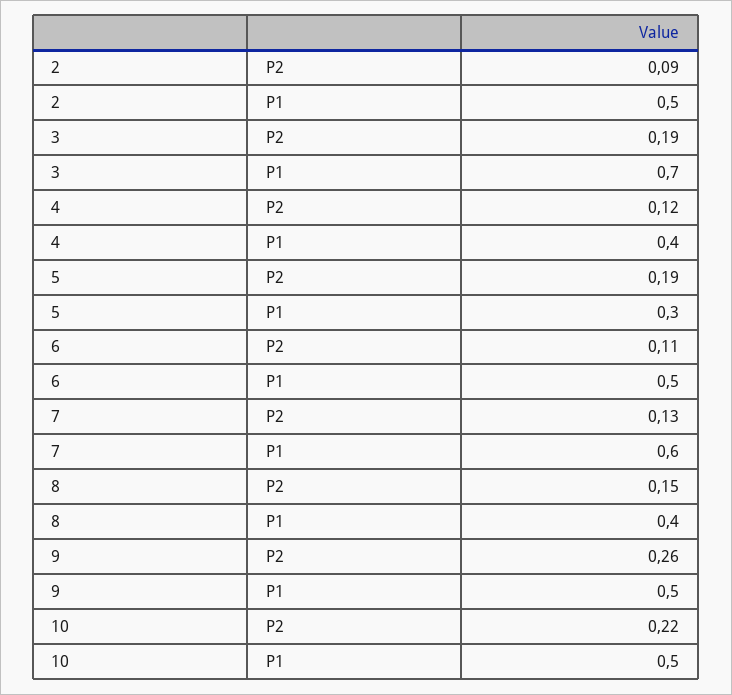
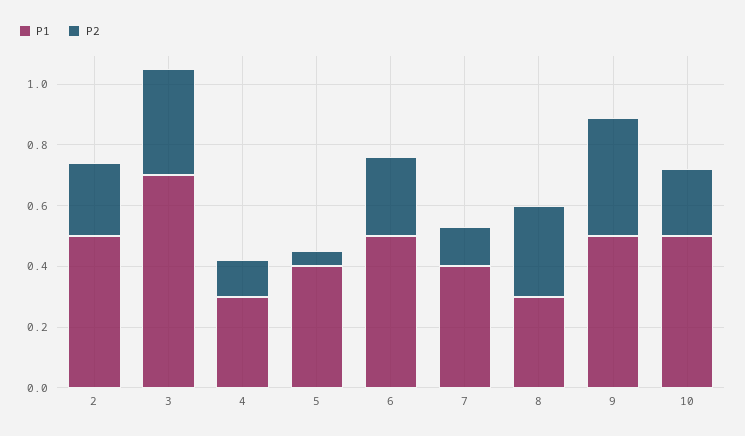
P2, 2: 0.09 -> 0.25
P2, 3: 0.19 -> 0.35
P1, 4: 0.4 -> 0.3
P2, 5: 0.19 -> 0.05
P1, 5: 0.3 -> 0.4
P2, 6: 0.11 -> 0.25
P1, 7: 0.6 -> 0.4
P2, 8: 0.15 -> 0.3
P1, 8: 0.4 -> 0.3
P2, 9: 0.26 -> 0.4

